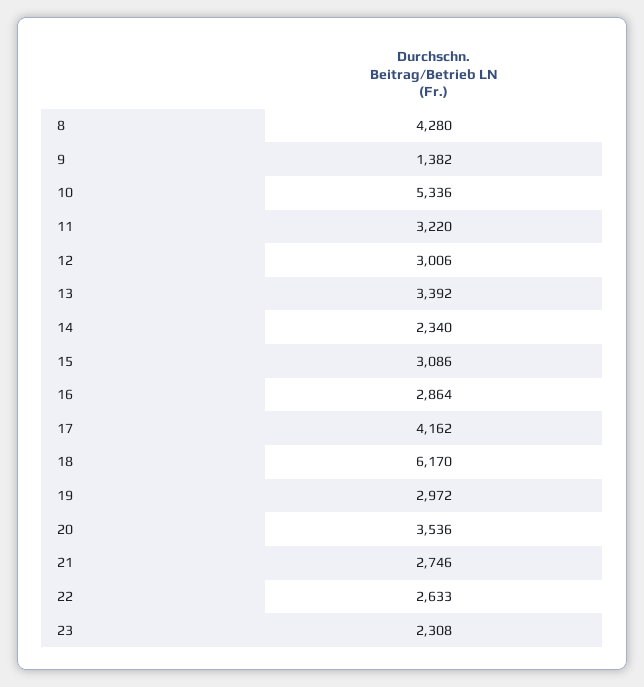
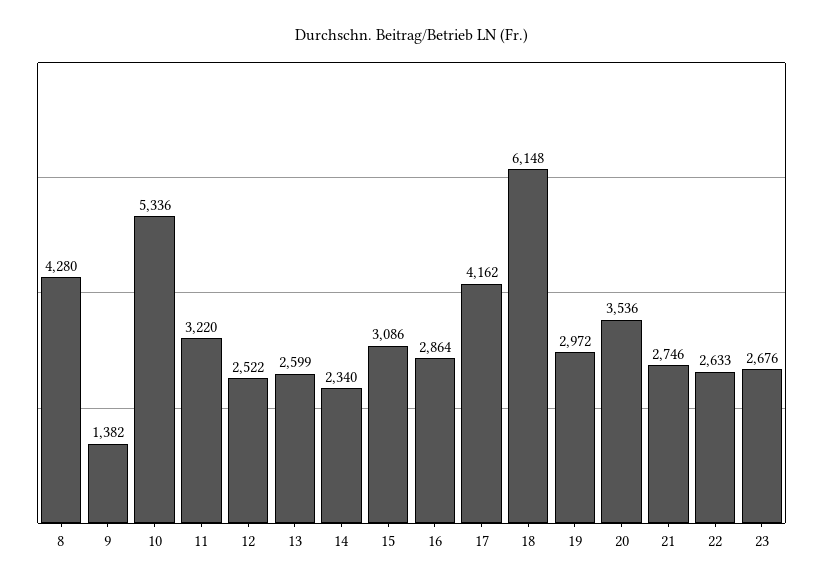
12: 3006 -> 2522
13: 3392 -> 2599
18: 6170 -> 6148
23: 2308 -> 2676

